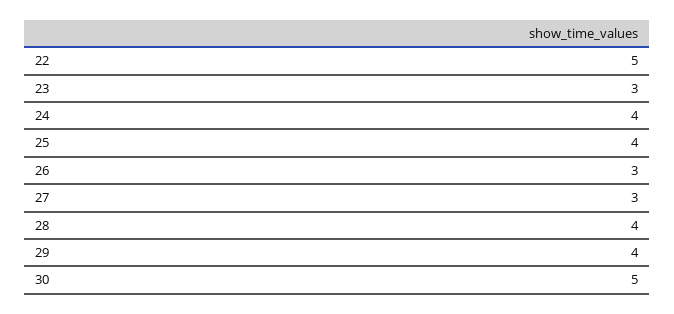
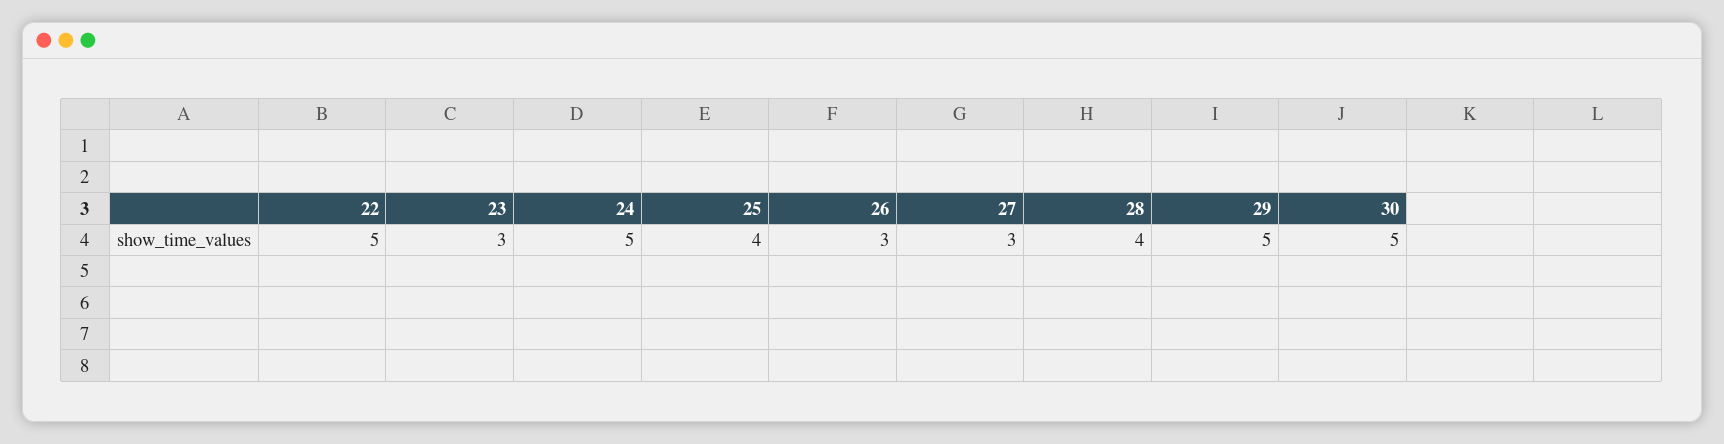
24: 4 -> 5
29: 4 -> 5

